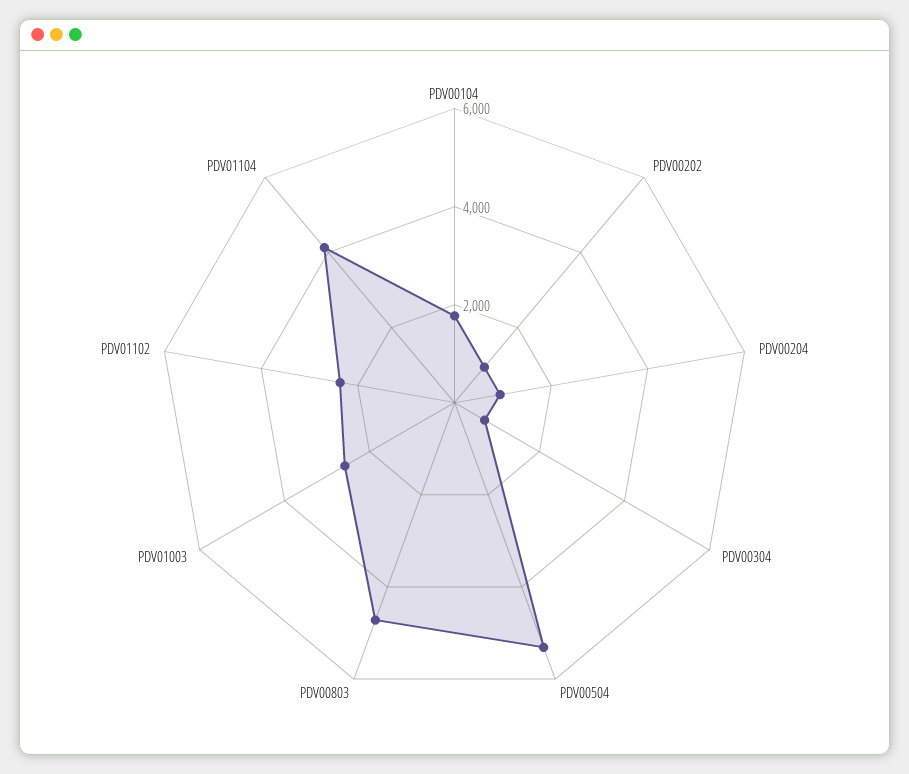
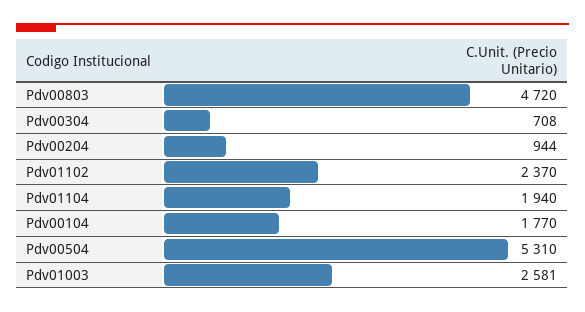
PDV00202: 1000 -> none
PDV01104: 4000 -> 1940

